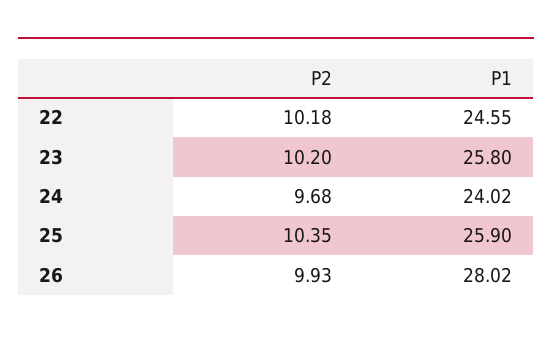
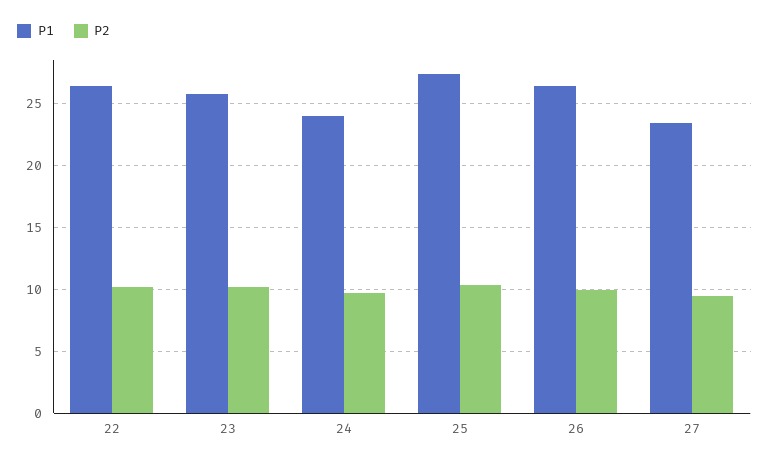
P1, 22: 24.55 -> 26.5
P1, 25: 25.9 -> 27.5
P1, 26: 28.02 -> 26.5
P1, 27: none -> 23.5
P2, 27: none -> 9.5

